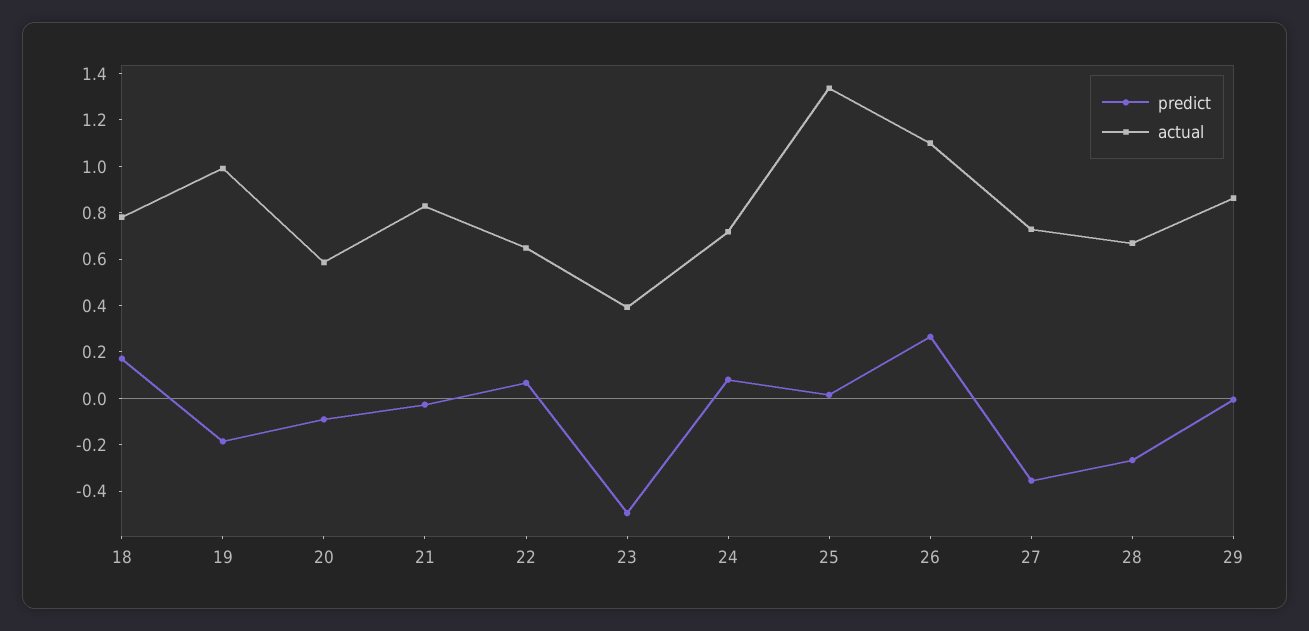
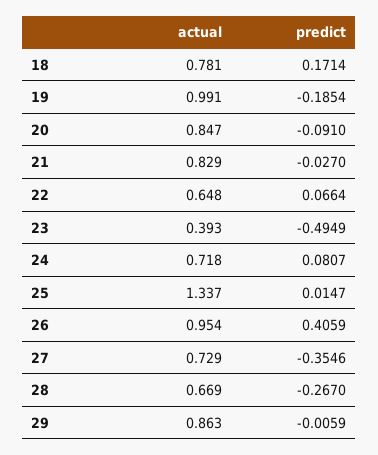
actual, 20: 0.6 -> 0.847
predict, 26: 0.25 -> 0.4059
actual, 26: 1.1 -> 0.954

